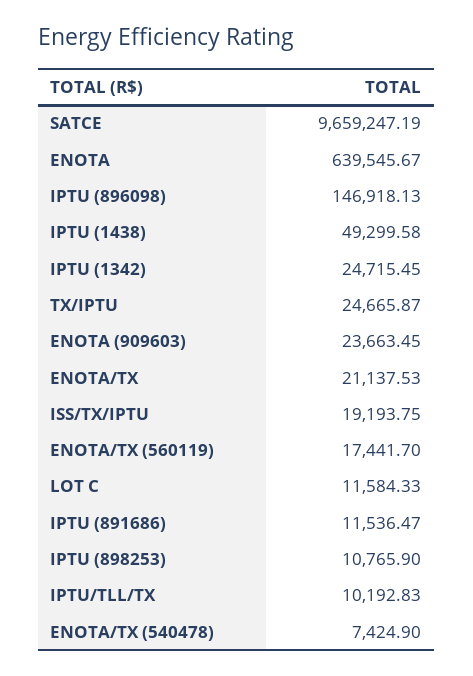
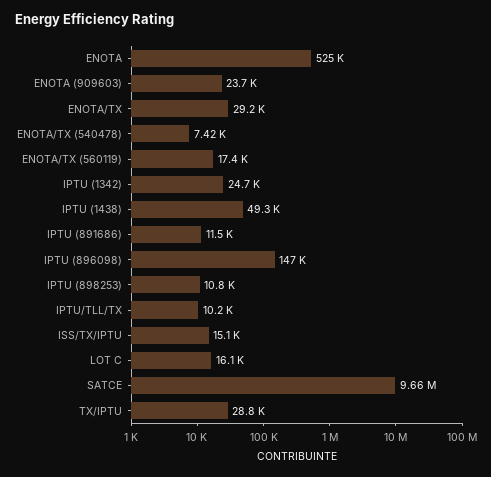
ENOTA: 639545.67 -> 525000
TX/IPTU: 24665.87 -> 28800
ENOTA/TX: 21137.53 -> 29200
ISS/TX/IPTU: 19193.75 -> 15100
LOT C: 11584.33 -> 16100

